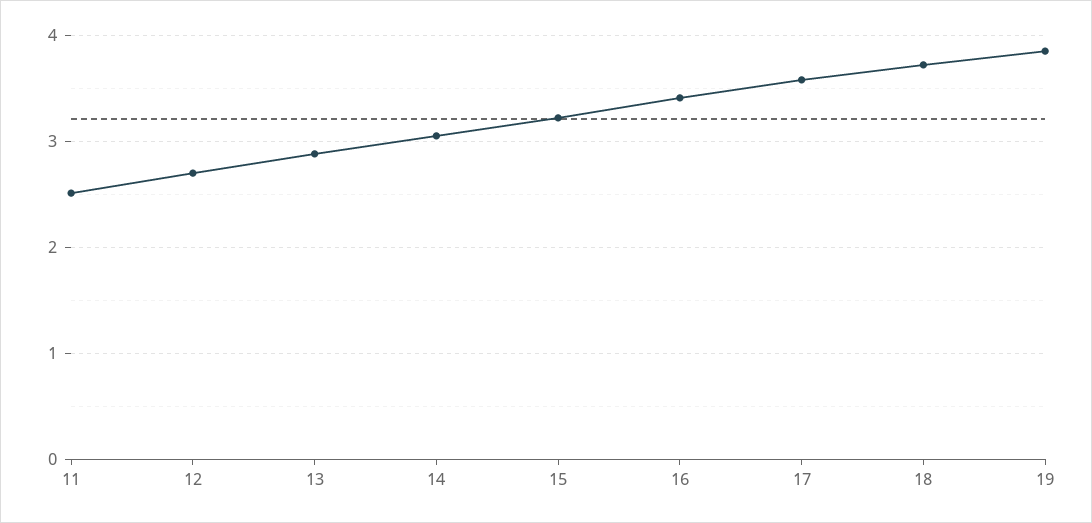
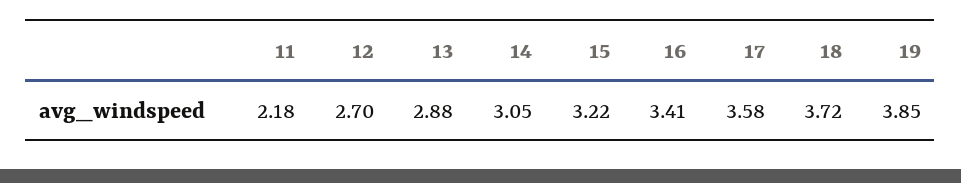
11: 2.5 -> 2.18

